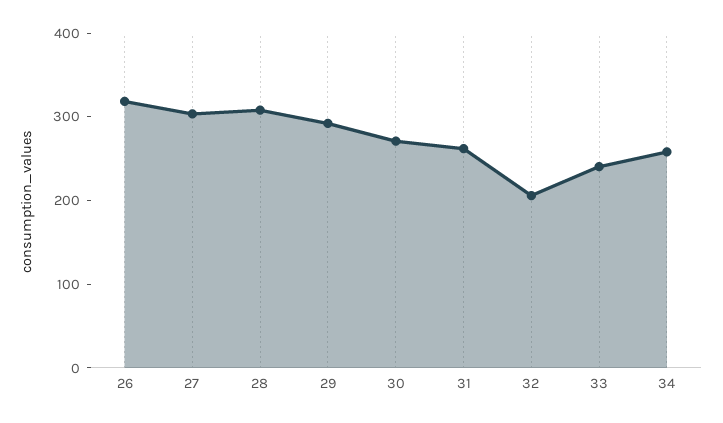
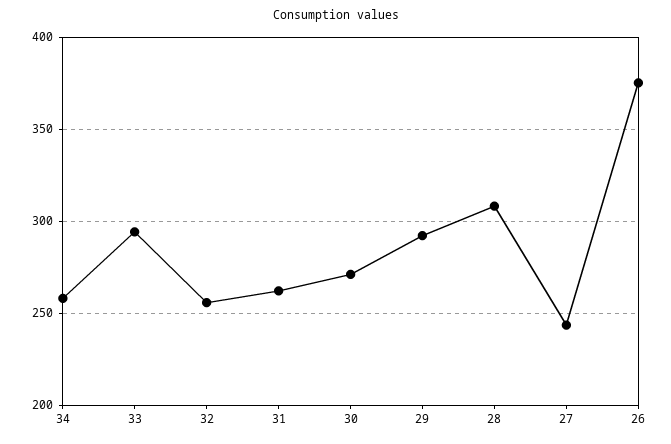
26: 320 -> 375
27: 300 -> 245
32: 200 -> 255
33: 240 -> 295

